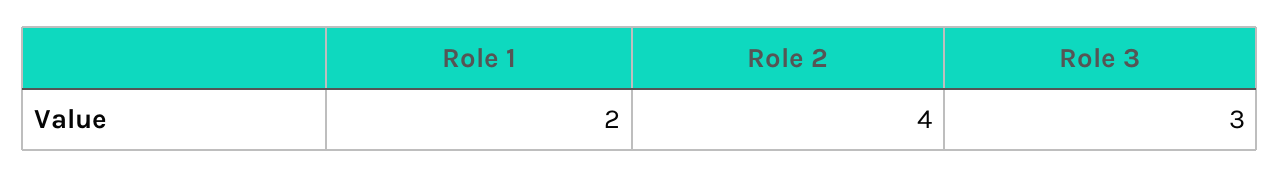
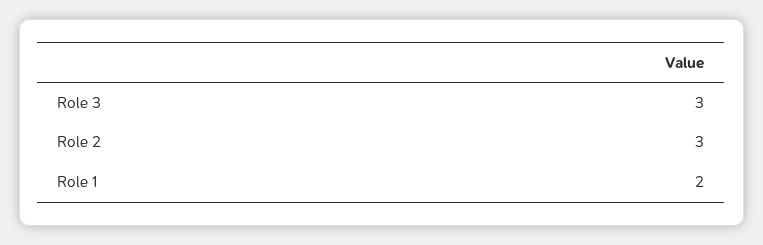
Role 2: 4 -> 3

